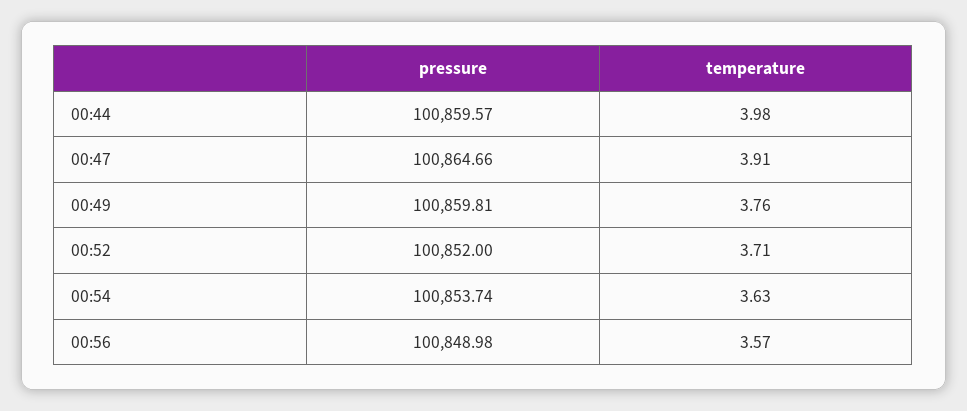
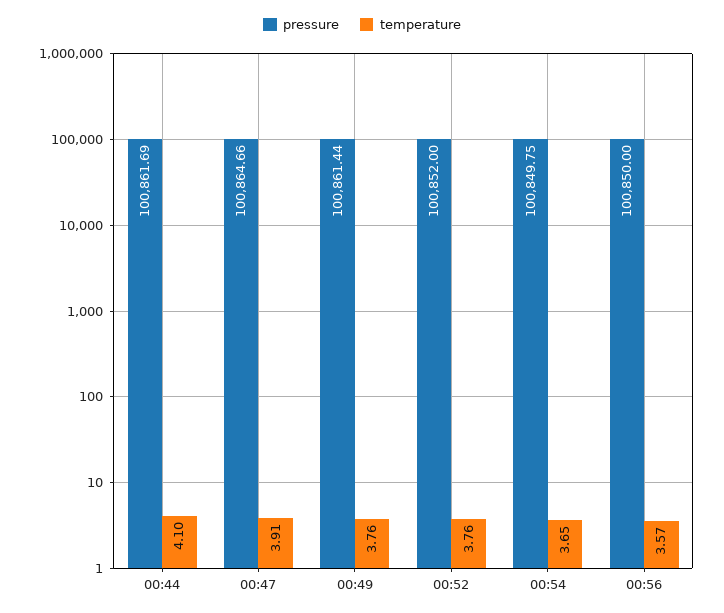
pressure, 00:44: 100859.57 -> 100861.69
temperature, 00:44: 3.98 -> 4.1
pressure, 00:49: 100859.81 -> 100861.44
temperature, 00:52: 3.71 -> 3.76
pressure, 00:54: 100853.74 -> 100849.75
temperature, 00:54: 3.63 -> 3.65
pressure, 00:56: 100848.98 -> 100850

